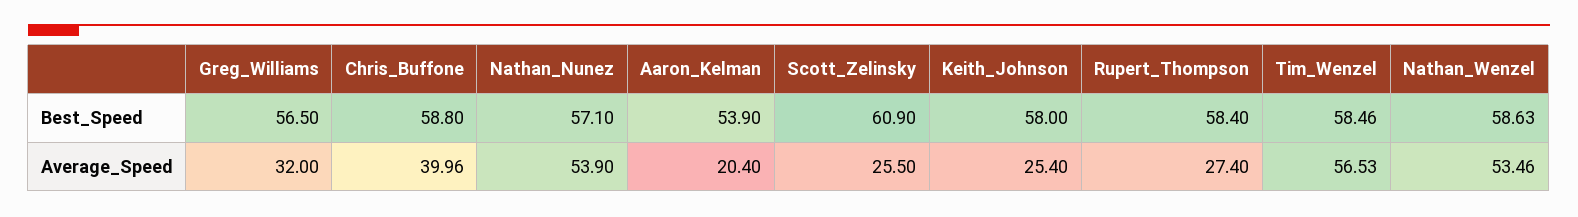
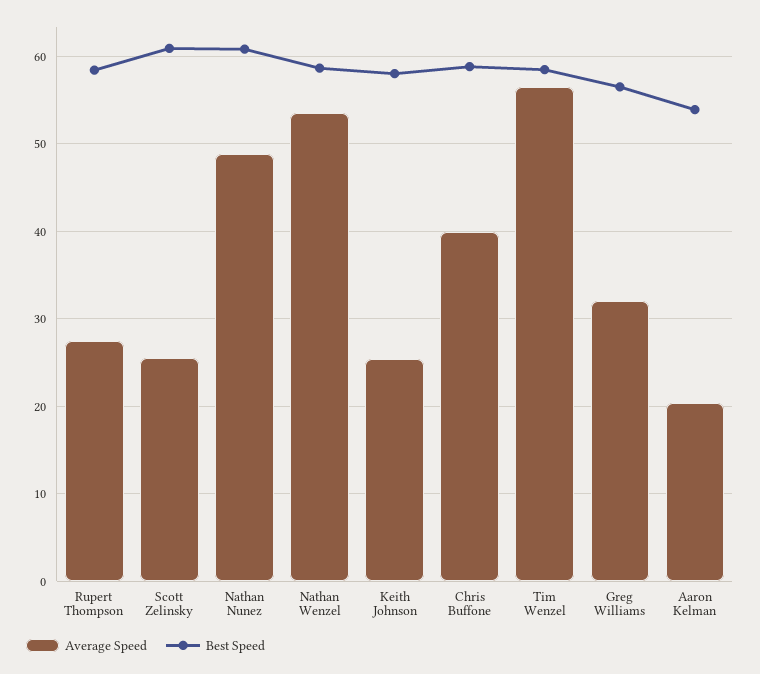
Best_Speed, Nathan_Nunez: 57.1 -> 61
Average_Speed, Nathan_Nunez: 53.9 -> 49

